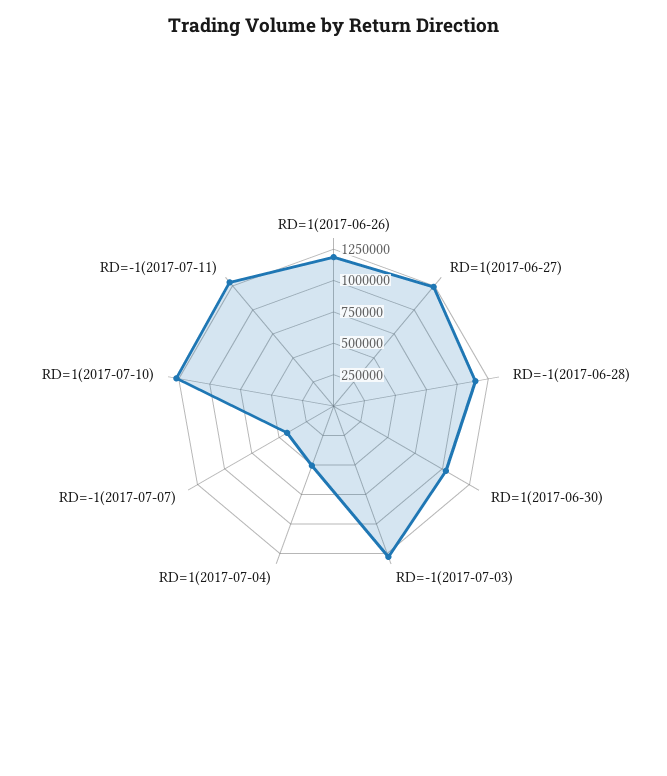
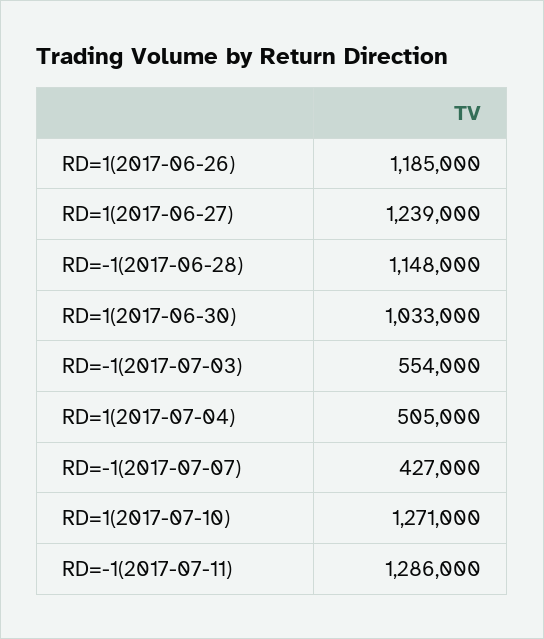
RD=-1(2017-07-03): 1250000 -> 554000

